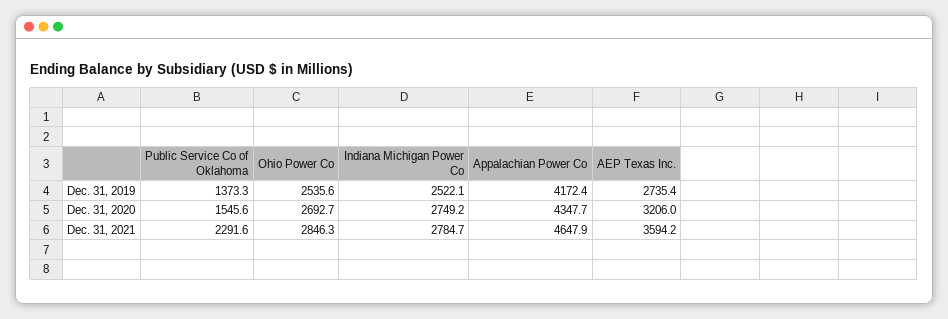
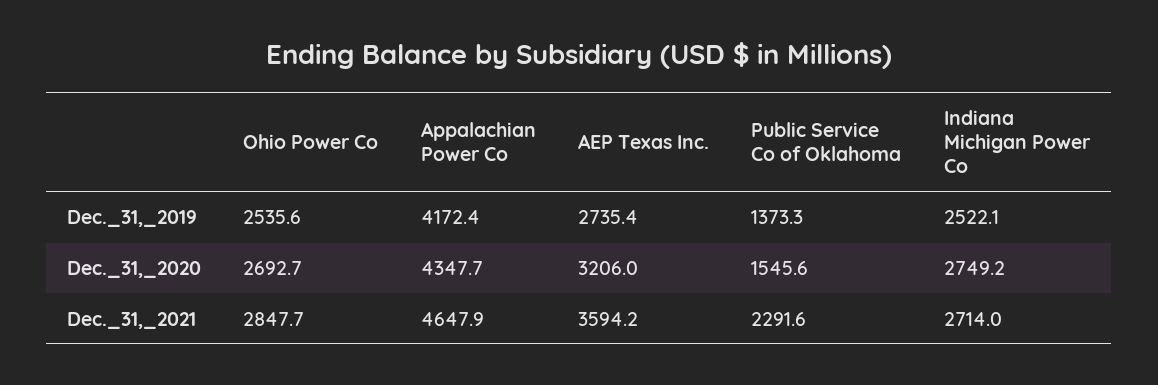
Ohio Power Co, Dec. 31, 2021: 2846.3 -> 2847.7
Indiana Michigan Power Co, Dec. 31, 2021: 2784.7 -> 2714

